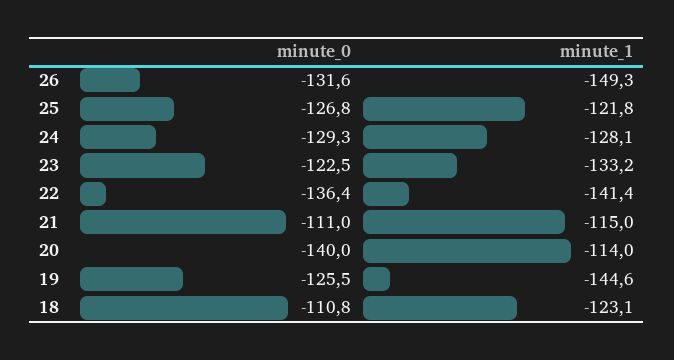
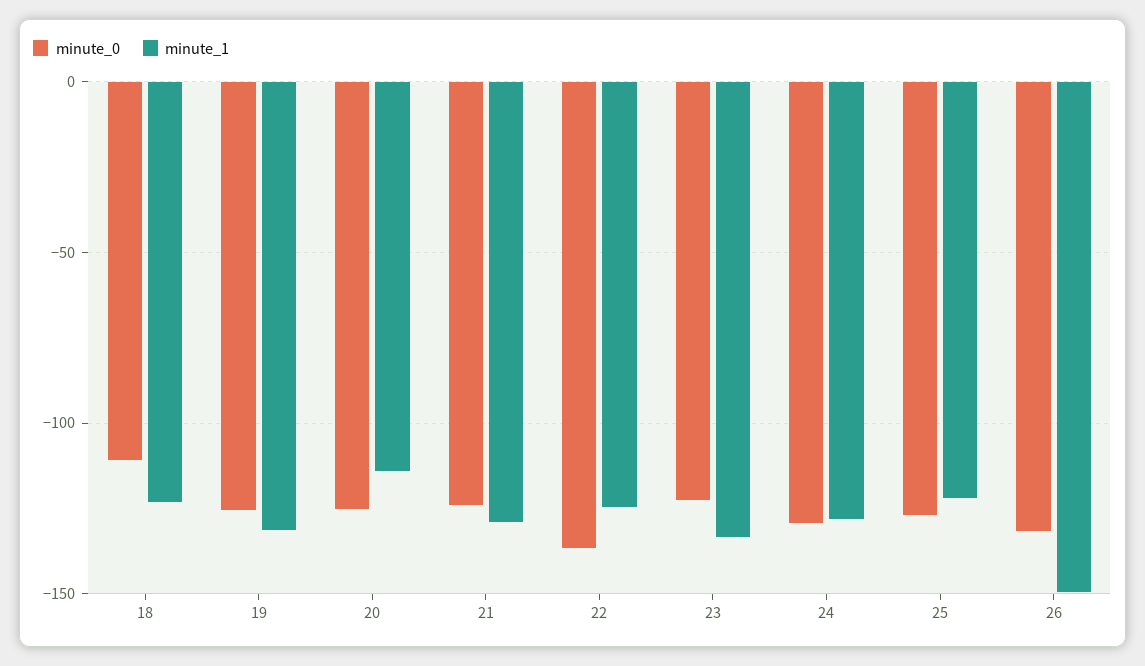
minute_1, 22: -141.4 -> -125
minute_0, 21: -111 -> -125
minute_1, 21: -115 -> -130
minute_0, 20: -140 -> -125
minute_1, 19: -144.6 -> -130

